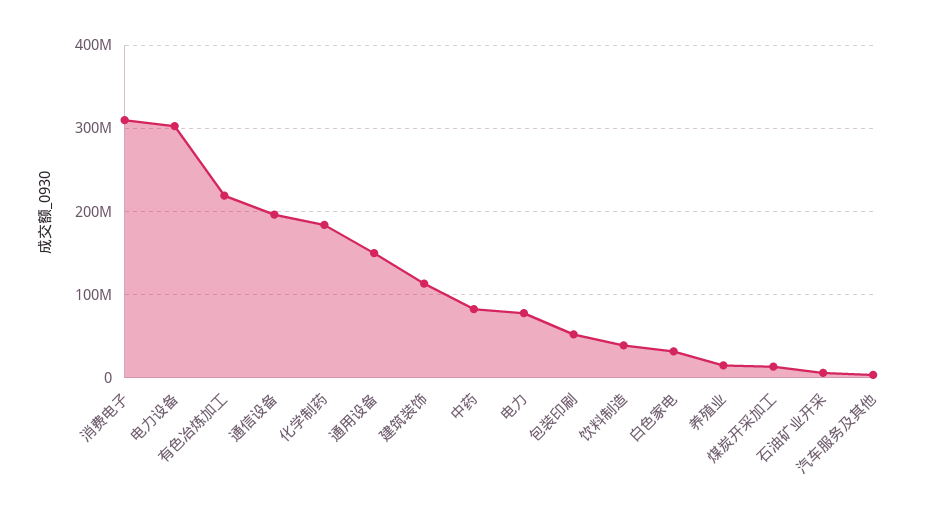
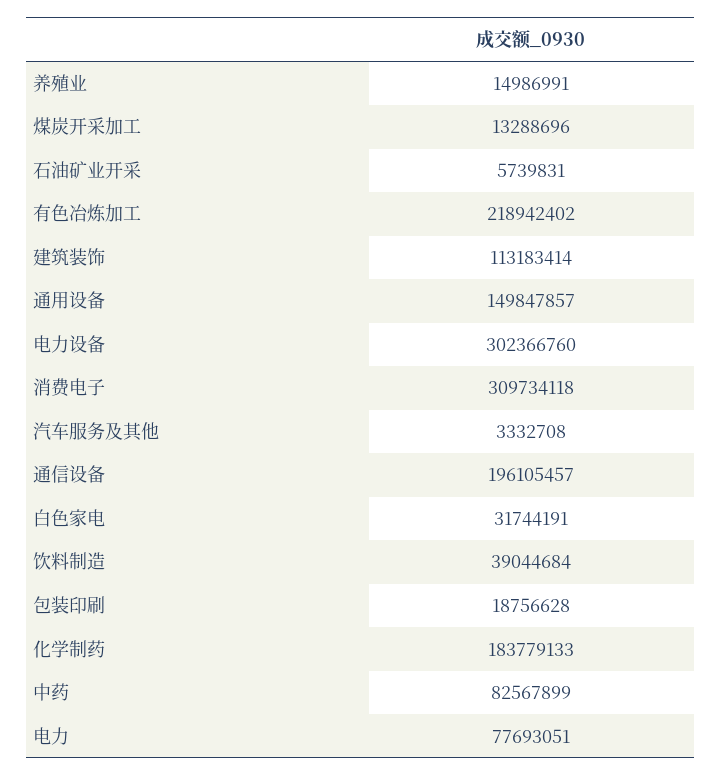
包装印刷: 50000000 -> 18756628

